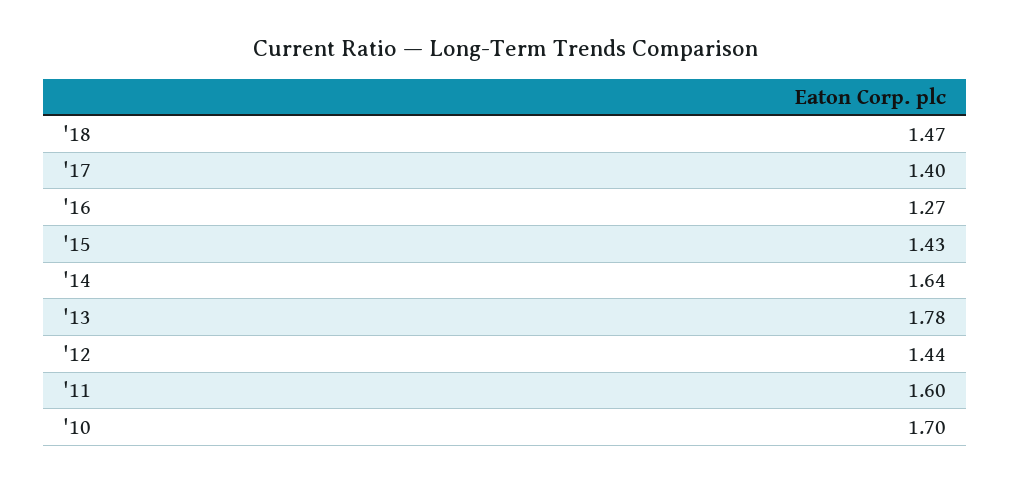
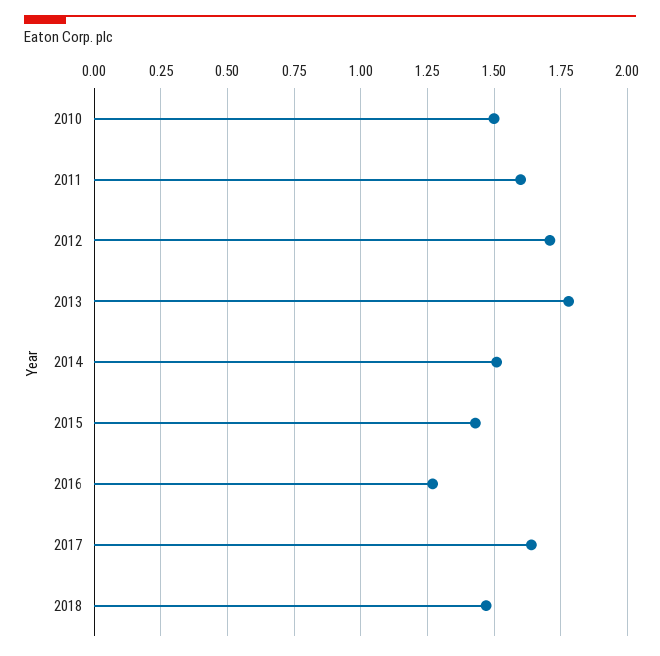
'17: 1.4 -> 1.65
'14: 1.64 -> 1.5
'12: 1.44 -> 1.7
'10: 1.7 -> 1.5

